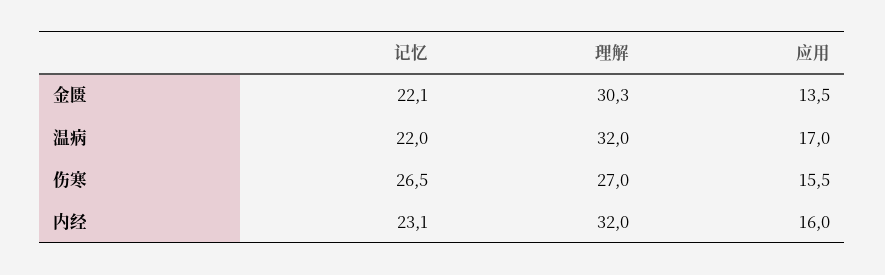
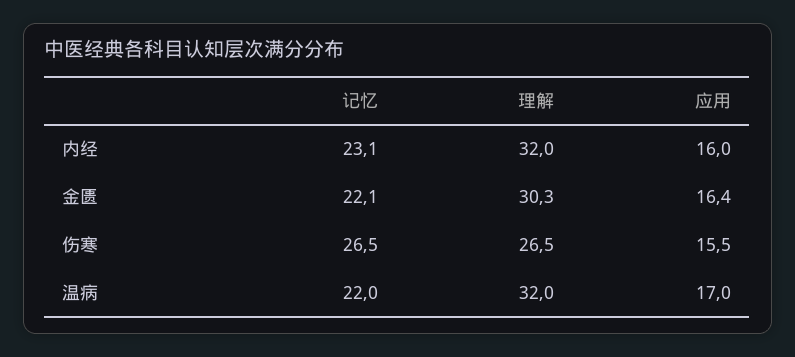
应用, 金匮: 13.5 -> 16.4
理解, 伤寒: 27 -> 26.5

